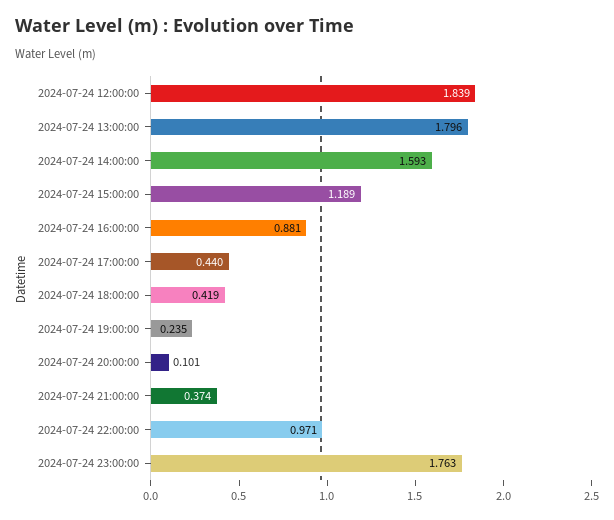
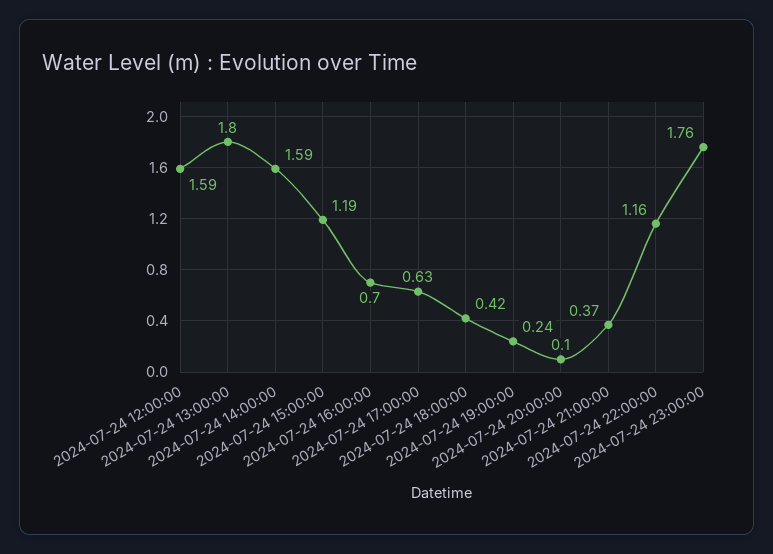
2024-07-24 12:00:00: 1.839 -> 1.59
2024-07-24 16:00:00: 0.881 -> 0.7
2024-07-24 17:00:00: 0.44 -> 0.63
2024-07-24 22:00:00: 0.971 -> 1.16

